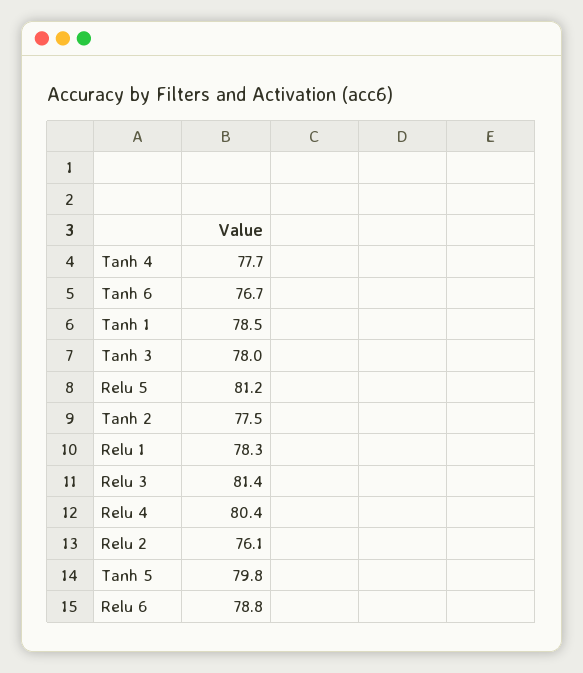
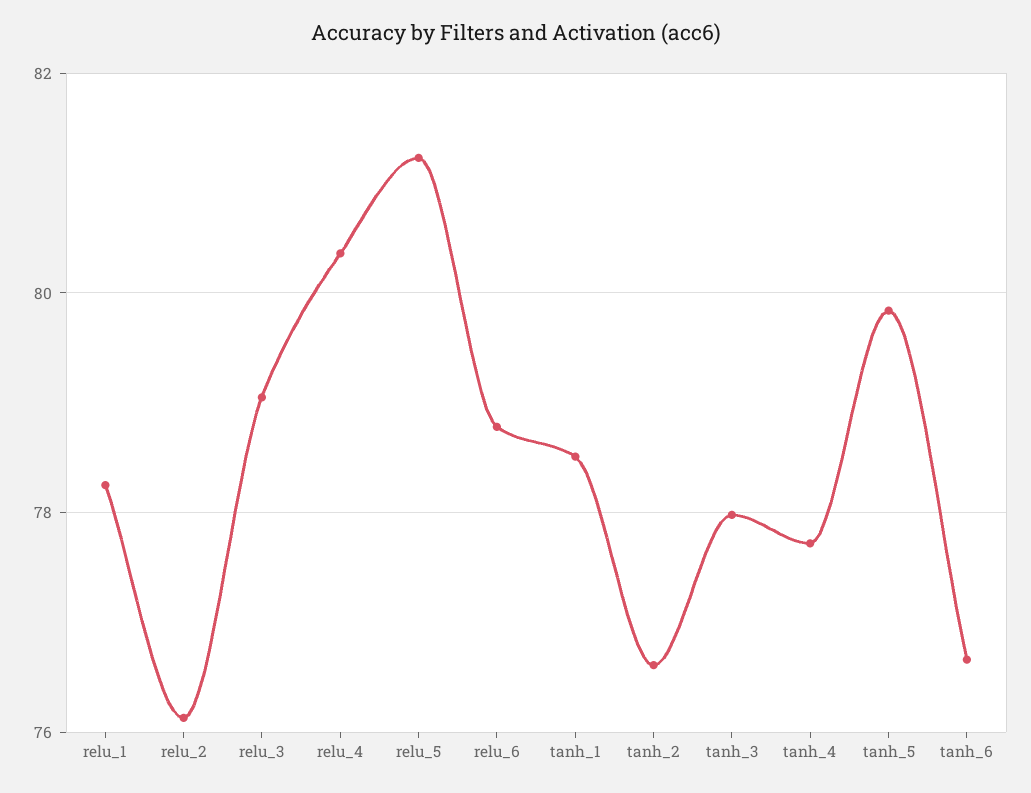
Tanh 2: 77.5 -> 76.6
Relu 3: 81.4 -> 79

